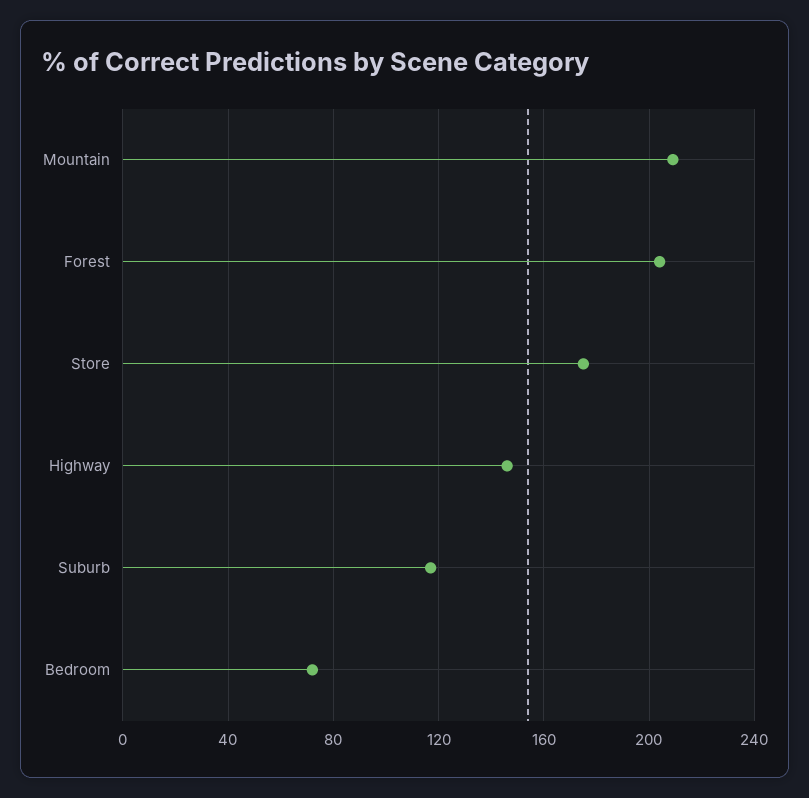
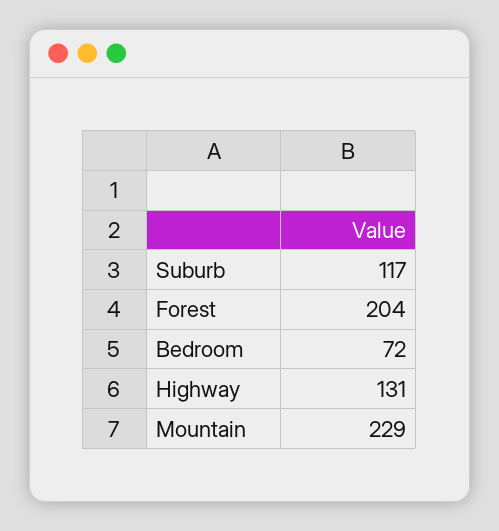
Mountain: 210 -> 229
Store: 175 -> none
Highway: 145 -> 131

